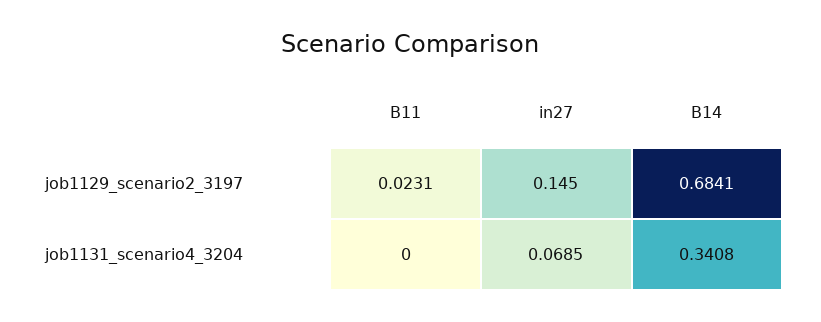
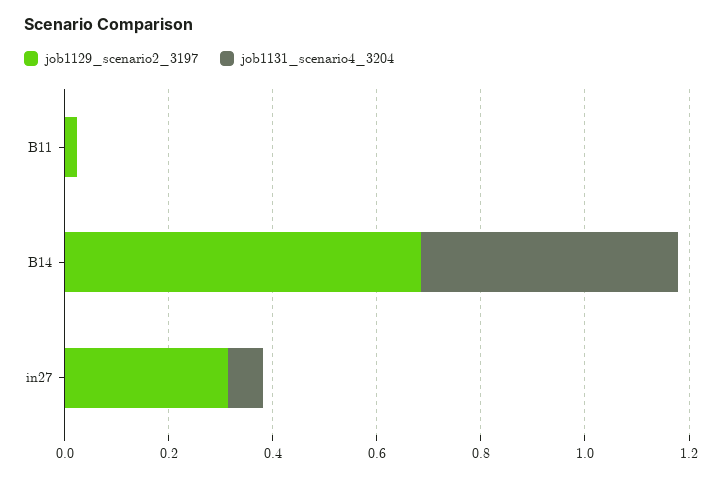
job1129_scenario2_3197, in27: 0.145 -> 0.3
job1131_scenario4_3204, B14: 0.3408 -> 0.5

